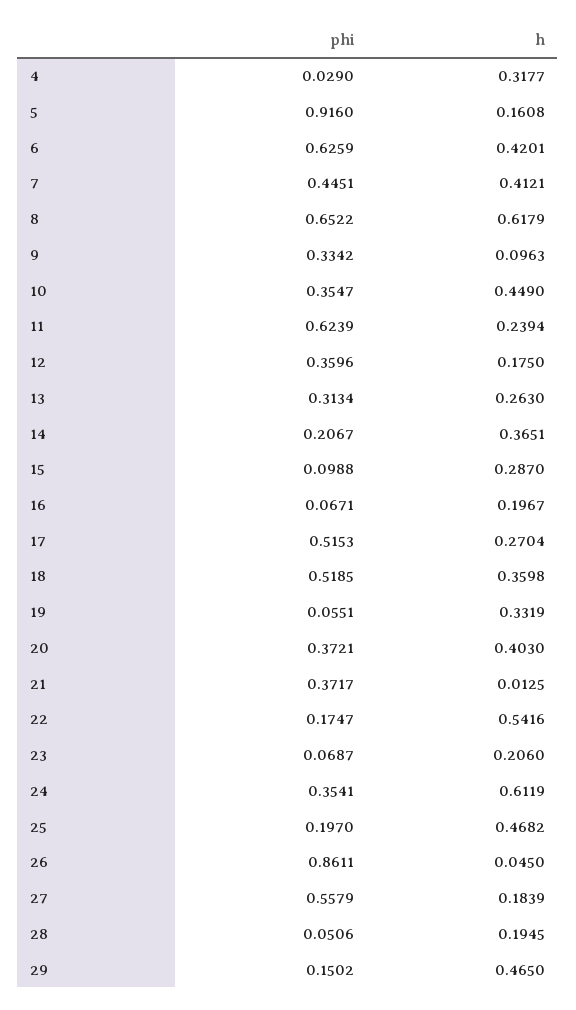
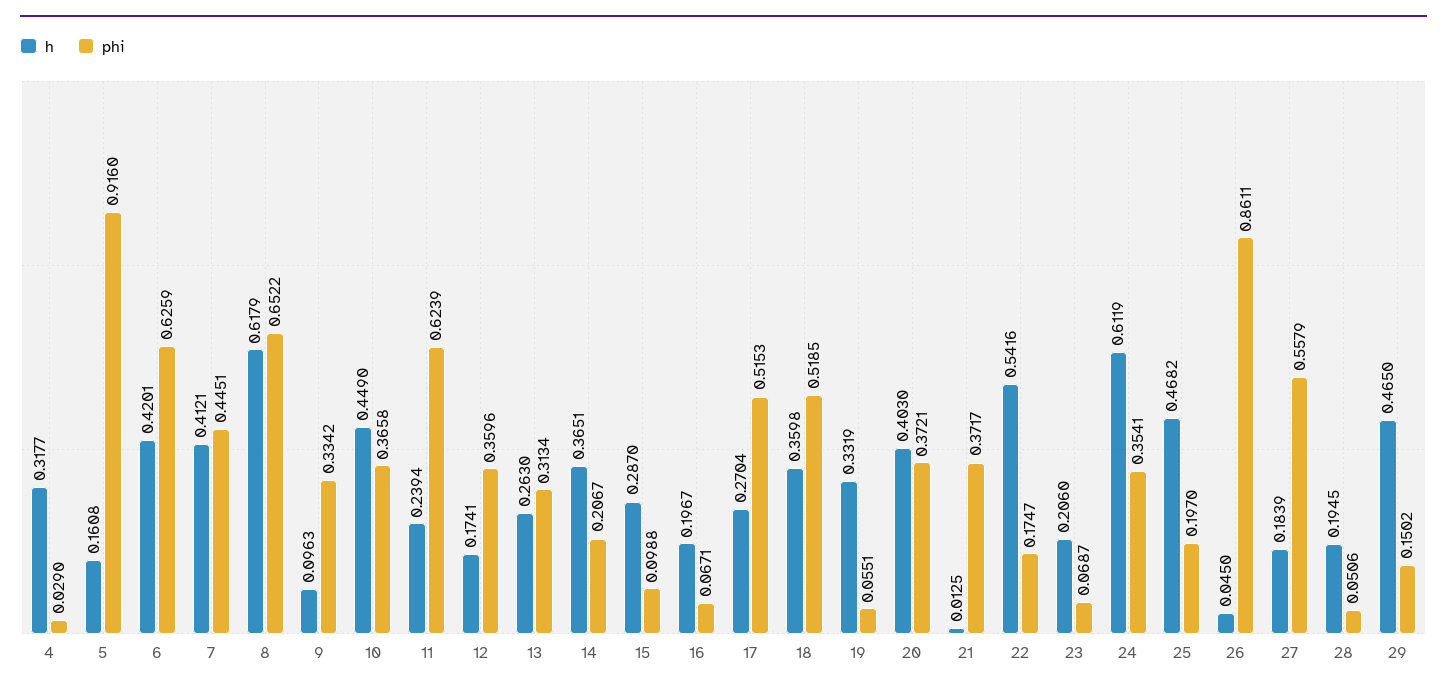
phi, 10: 0.3547 -> 0.3658
h, 12: 0.175 -> 0.1741

